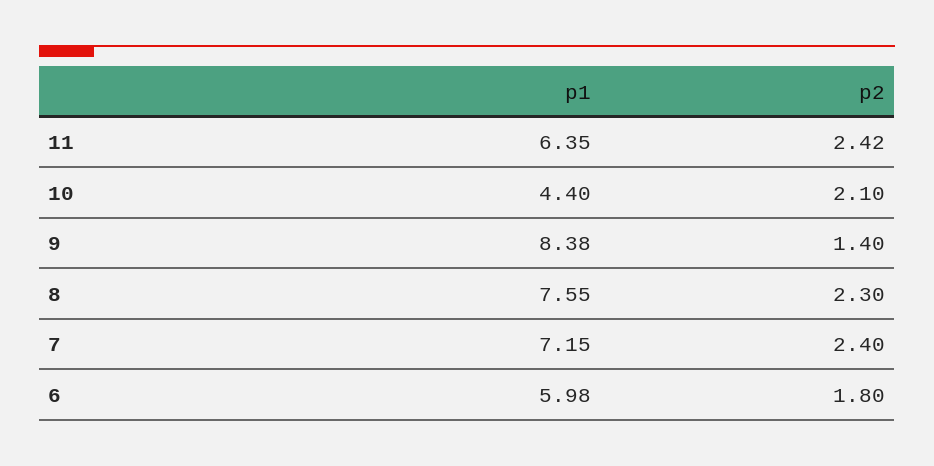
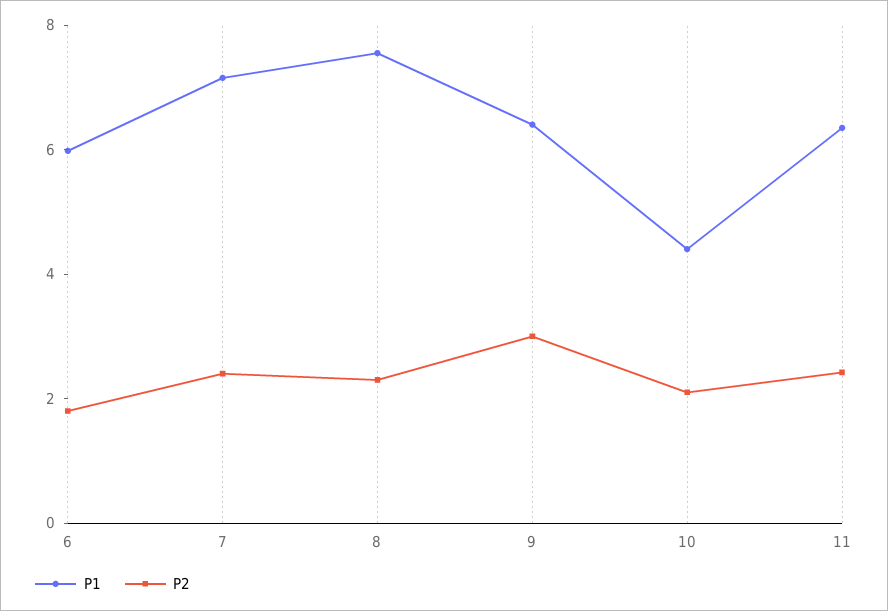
p1, 9: 8.38 -> 6.5
p2, 9: 1.4 -> 3

